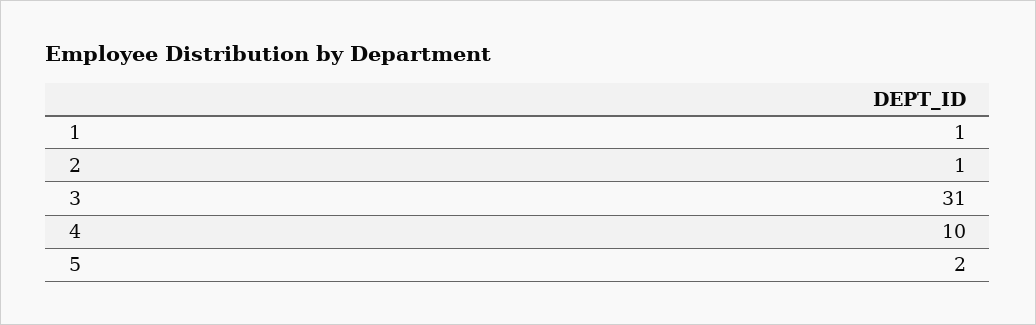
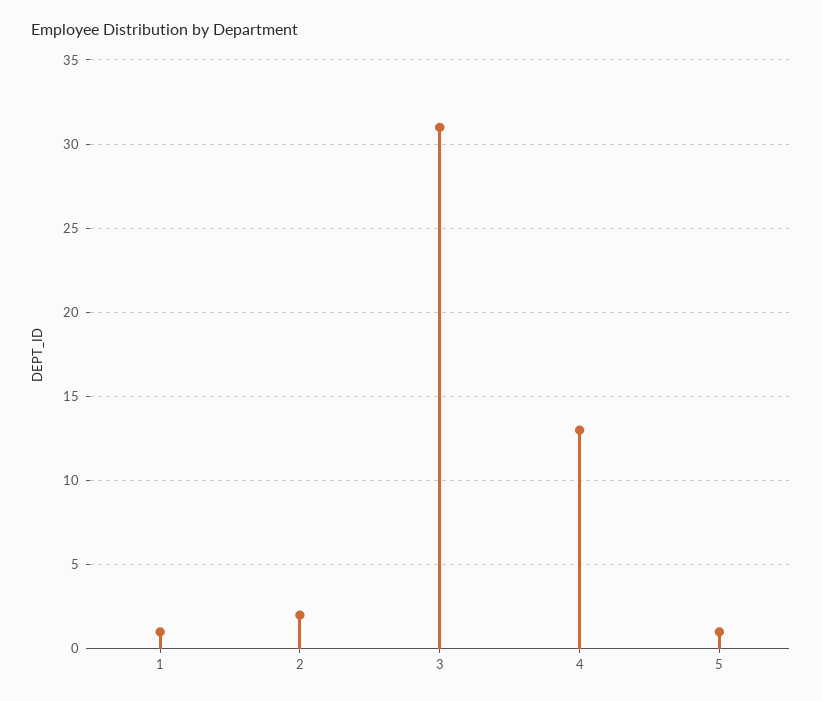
2: 1 -> 2
4: 10 -> 13
5: 2 -> 1

